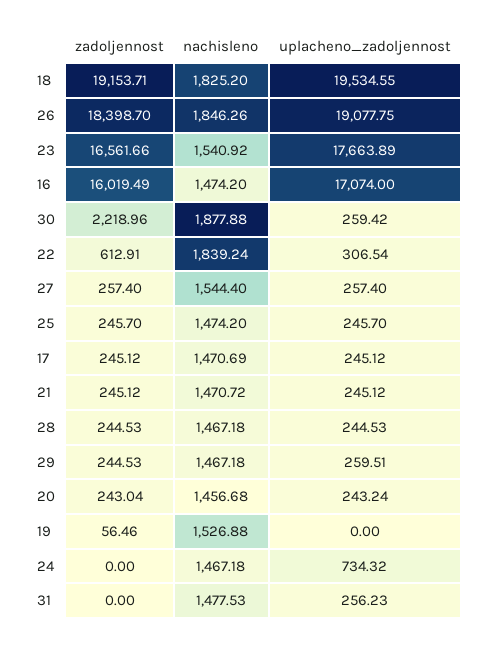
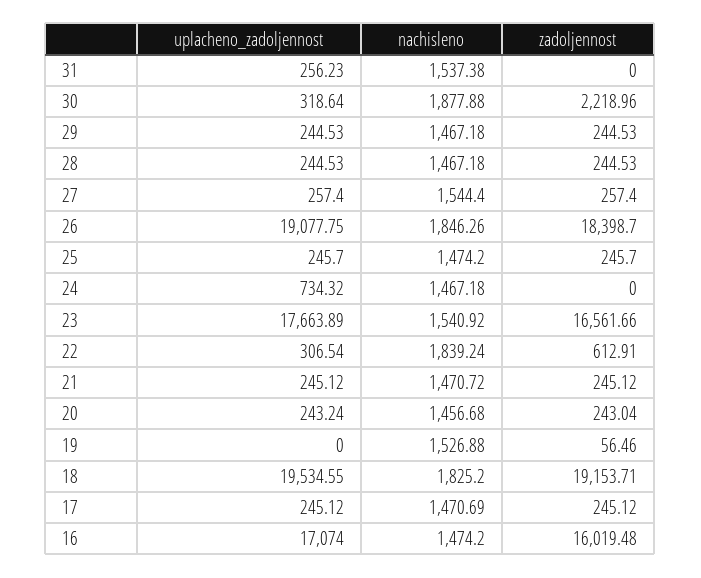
zadoljennost, 16: 16019.49 -> 16019.48
uplacheno_zadoljennost, 30: 259.42 -> 318.64
uplacheno_zadoljennost, 29: 259.51 -> 244.53
nachisleno, 31: 1477.53 -> 1537.38

